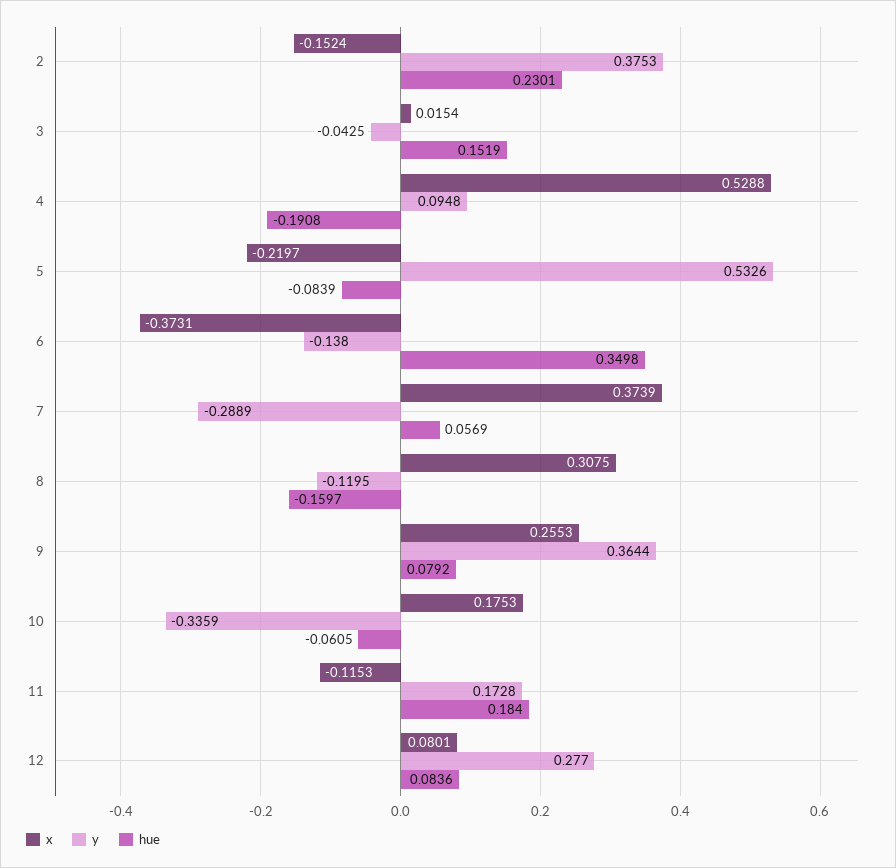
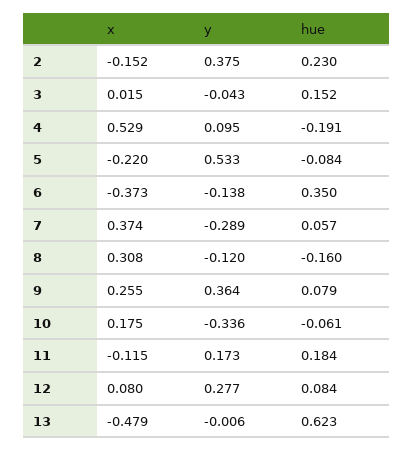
x, 13: none -> -0.479
y, 13: none -> -0.006
hue, 13: none -> 0.623

